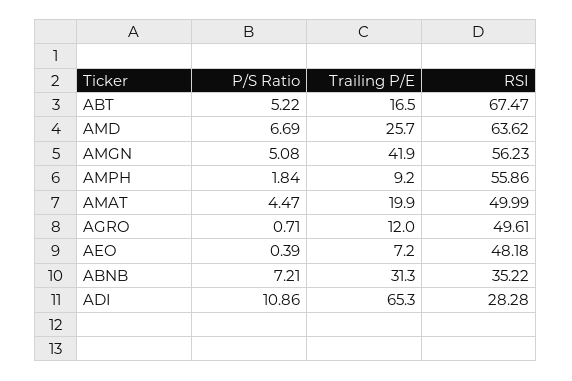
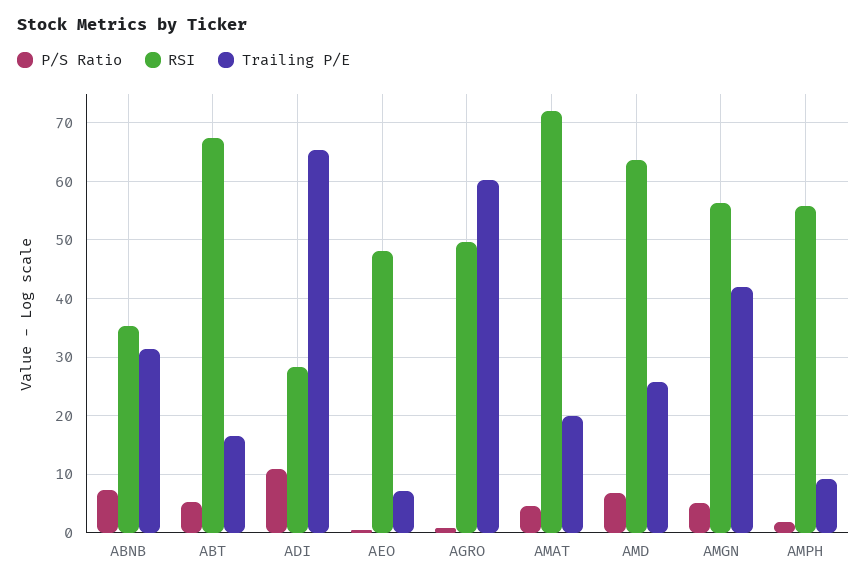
RSI, AMAT: 49.99 -> 72
Trailing P/E, AGRO: 12 -> 60

